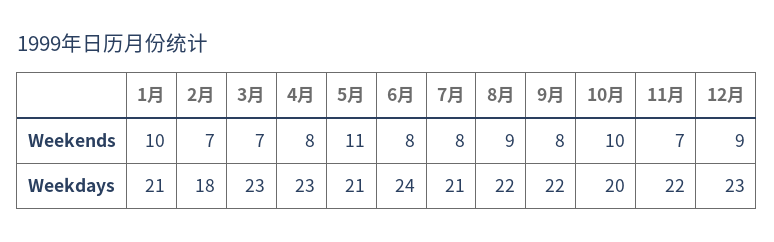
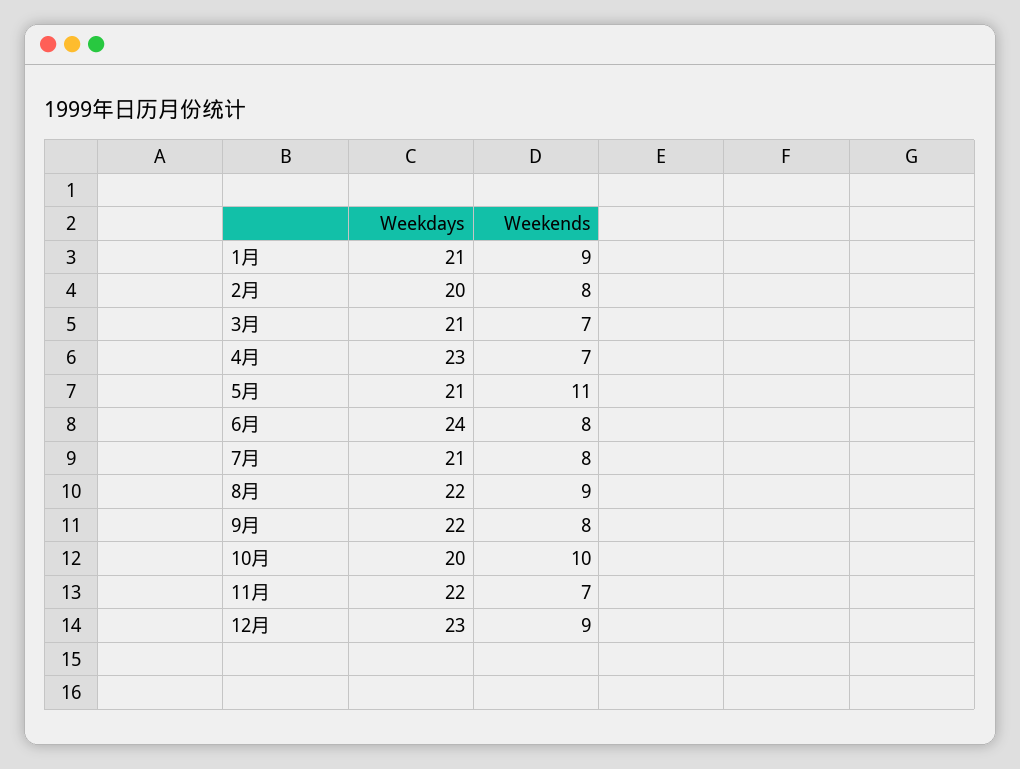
1月, Weekends: 10 -> 9
2月, Weekends: 7 -> 8
4月, Weekends: 8 -> 7
2月, Weekdays: 18 -> 20
3月, Weekdays: 23 -> 21

